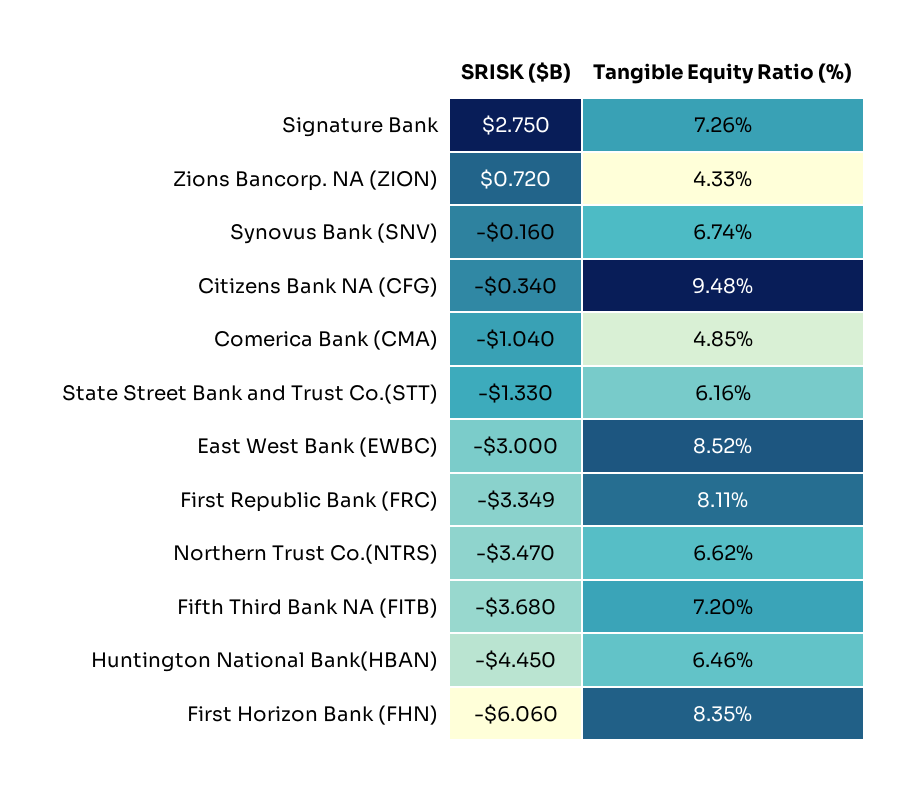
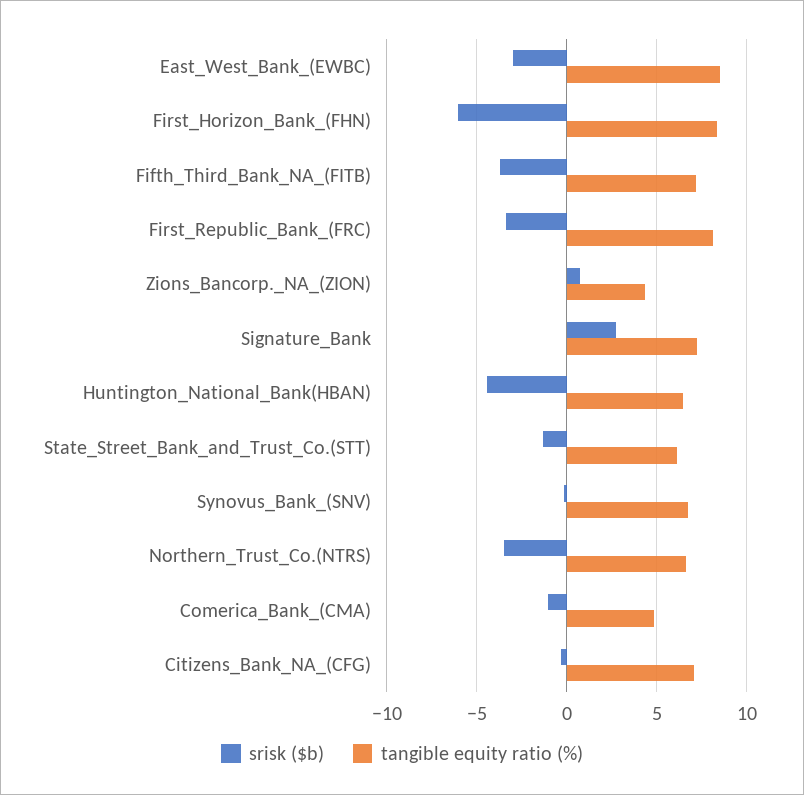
Tangible Equity Ratio (%), Citizens Bank NA (CFG): 9.48 -> 7

